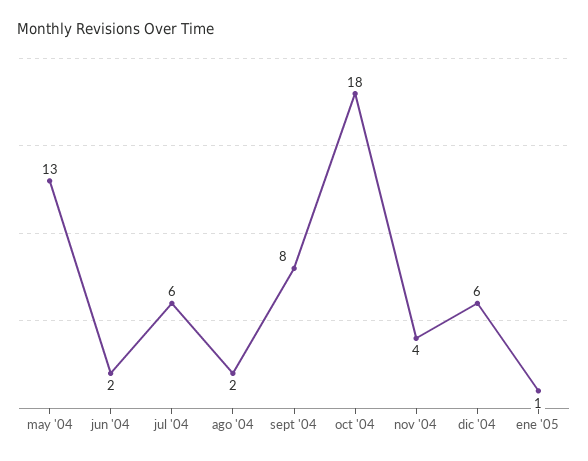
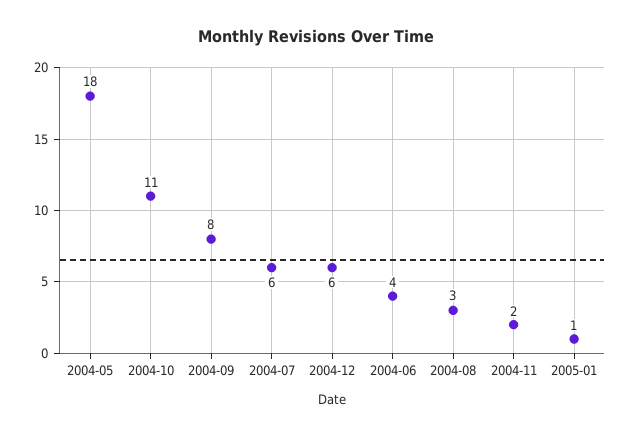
may '04: 13 -> 18
jun '04: 2 -> 4
ago '04: 2 -> 3
oct '04: 18 -> 11
nov '04: 4 -> 2

